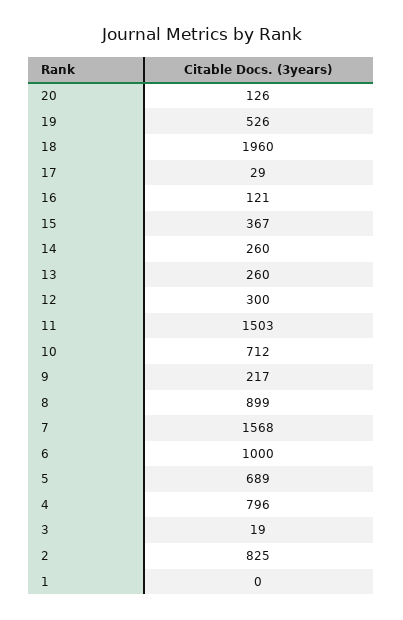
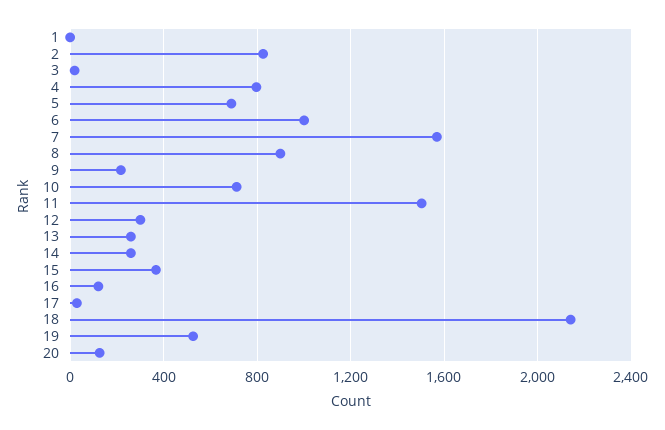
18: 1960 -> 2150

